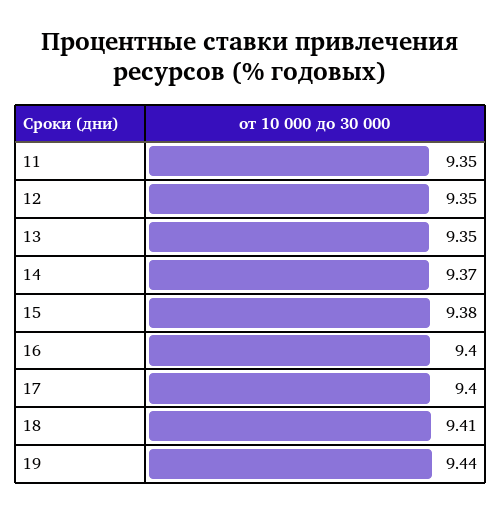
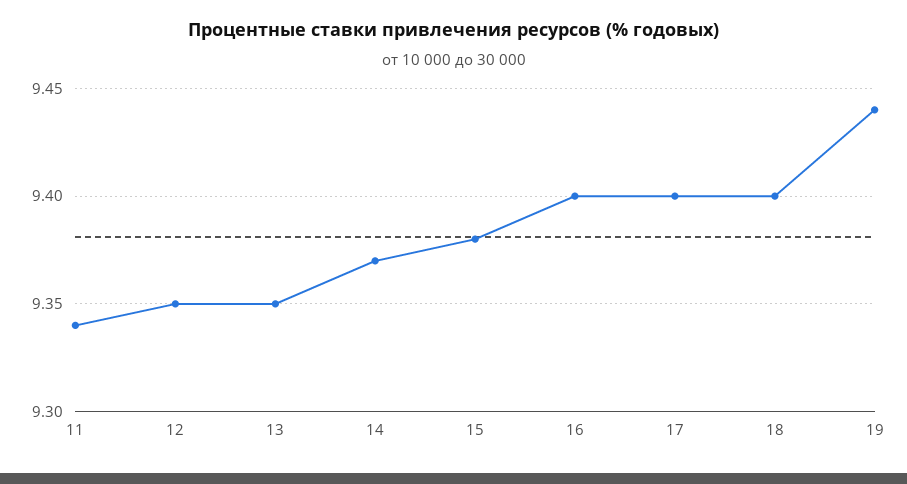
11: 9.35 -> 9.34
18: 9.41 -> 9.4

